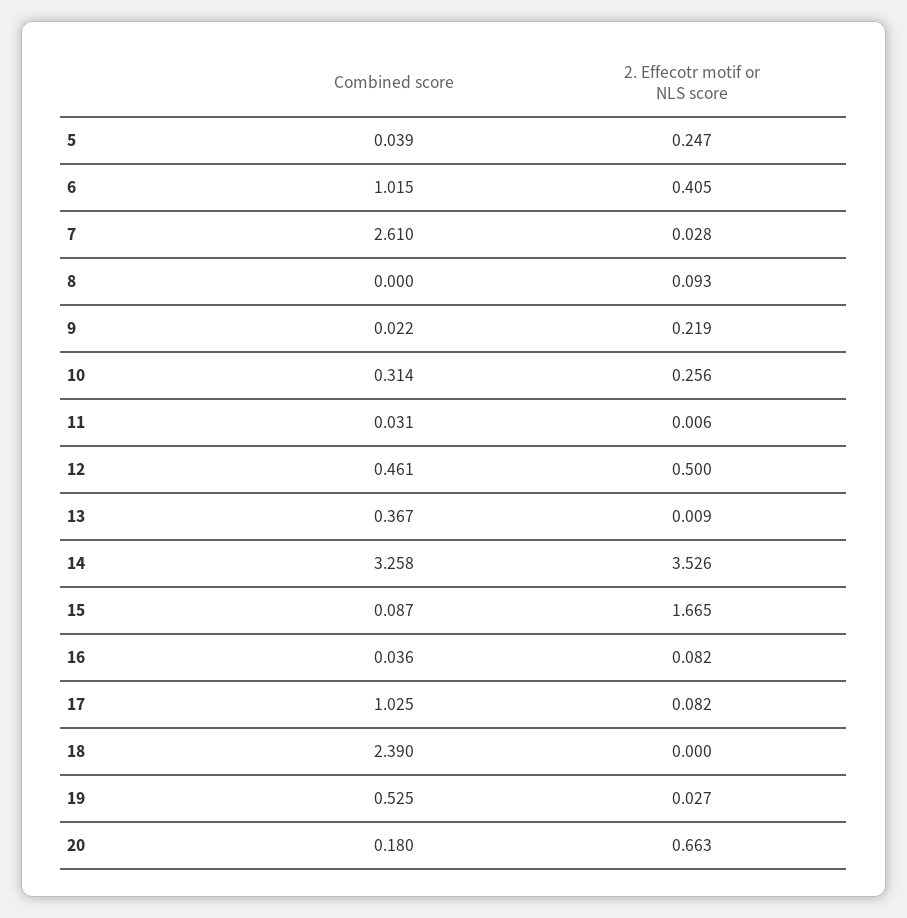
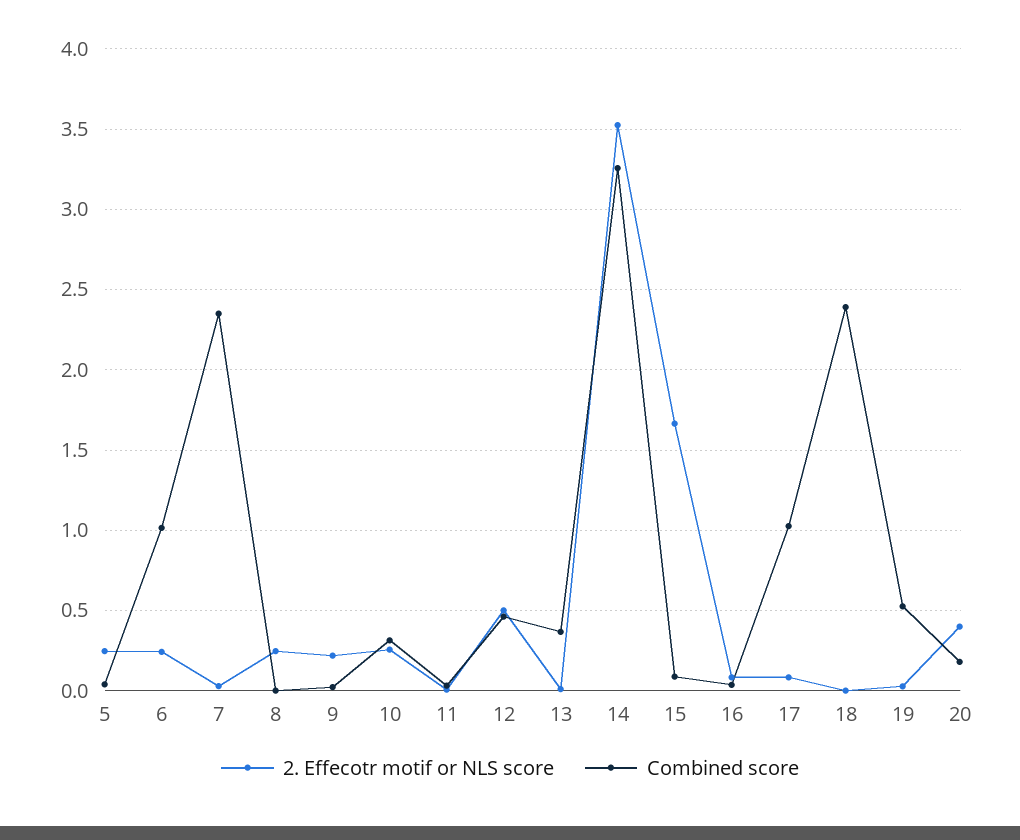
2. Effecotr motif or NLS score, 6: 0.405 -> 0.25
Combined score, 7: 2.61 -> 2.35
2. Effecotr motif or NLS score, 8: 0.093 -> 0.25
2. Effecotr motif or NLS score, 20: 0.663 -> 0.4

